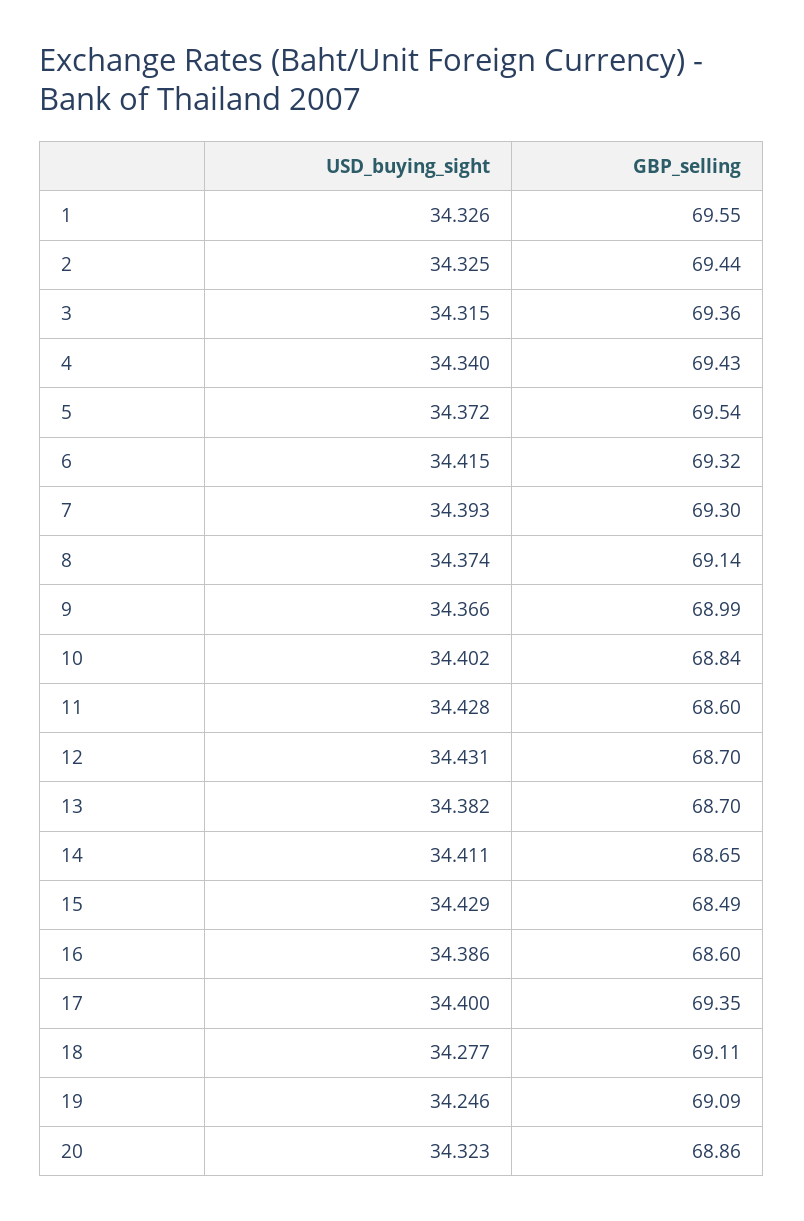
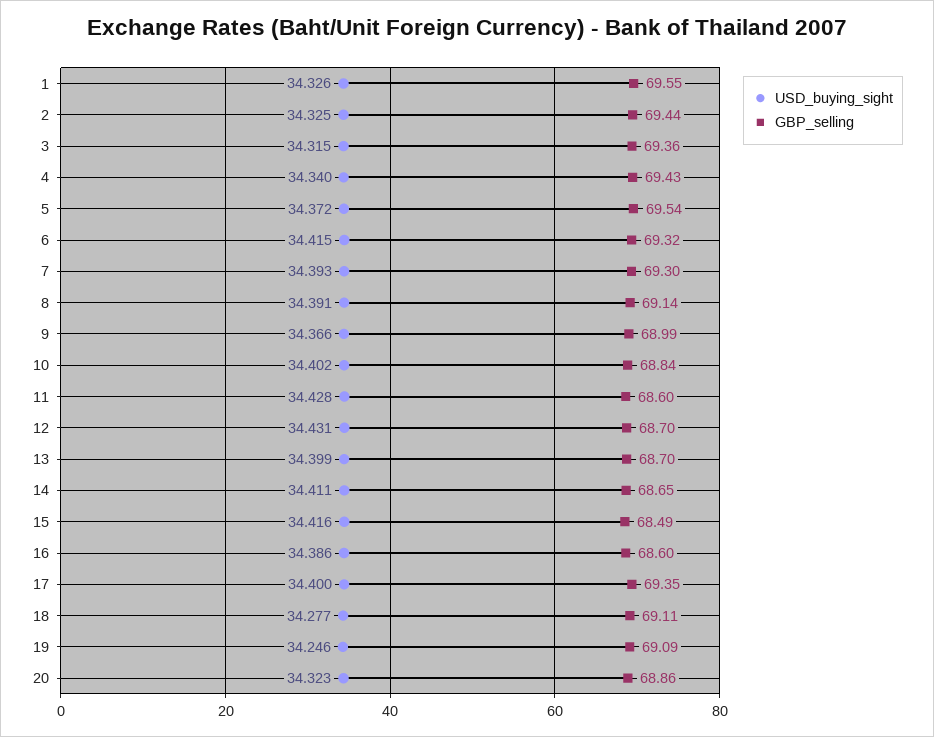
USD_buying_sight, 8: 34.374 -> 34.391
USD_buying_sight, 13: 34.382 -> 34.399
USD_buying_sight, 15: 34.429 -> 34.416

